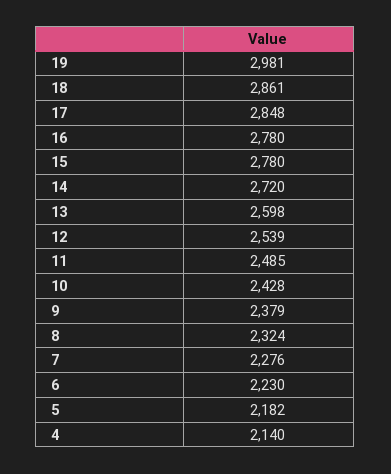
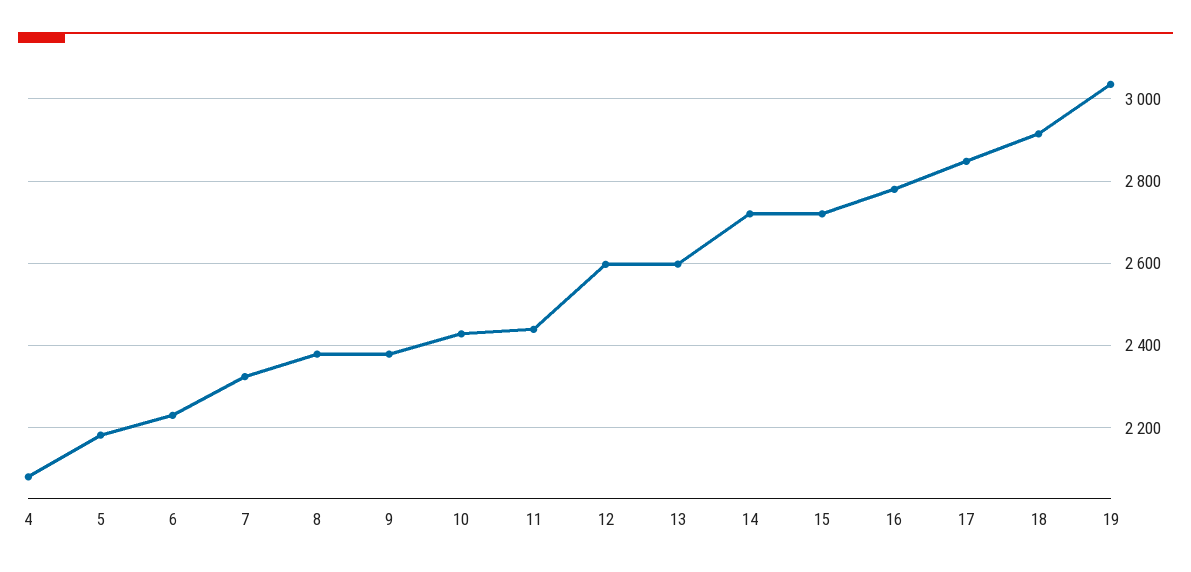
19: 2981 -> 3040
18: 2861 -> 2920
15: 2780 -> 2720
12: 2539 -> 2600
11: 2485 -> 2440
8: 2324 -> 2380
7: 2276 -> 2320
4: 2140 -> 2080

